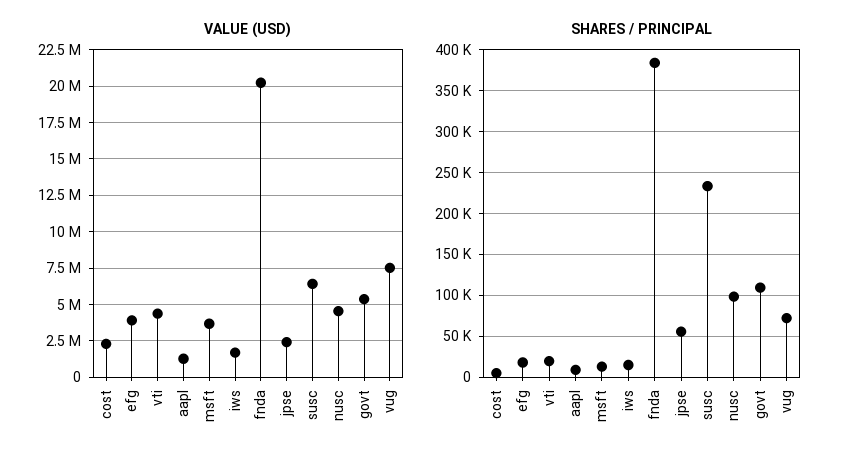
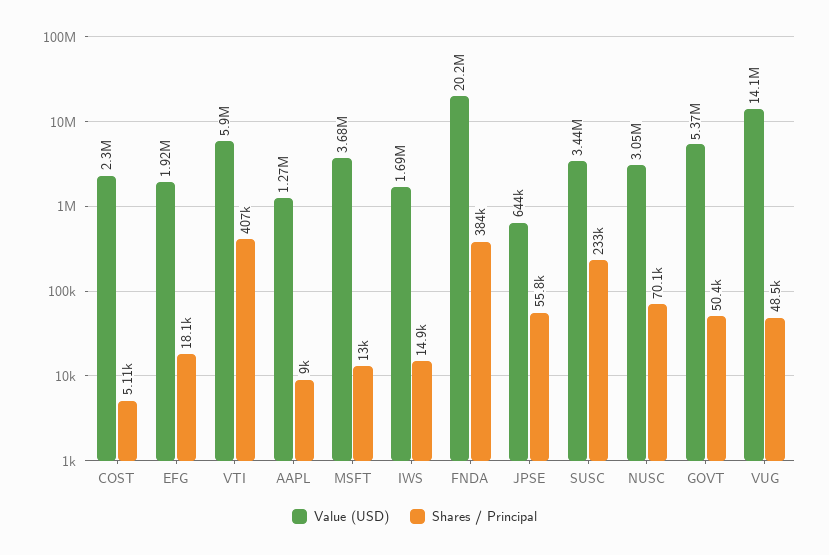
VALUE (USD), efg: 4000000 -> 1920000
VALUE (USD), vti: 4500000 -> 5900000
VALUE (USD), jpse: 2500000 -> 644000
VALUE (USD), susc: 6500000 -> 3440000
VALUE (USD), nusc: 4500000 -> 3050000
VALUE (USD), vug: 7500000 -> 14100000
SHARES / PRINCIPAL, vti: 20000 -> 407000
SHARES / PRINCIPAL, nusc: 100000 -> 70100
SHARES / PRINCIPAL, govt: 110000 -> 50400
SHARES / PRINCIPAL, vug: 70000 -> 48500

